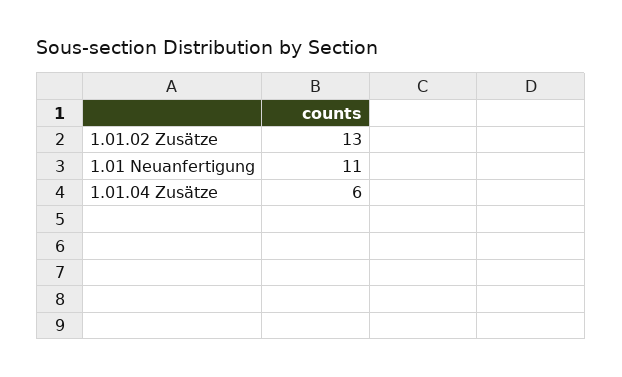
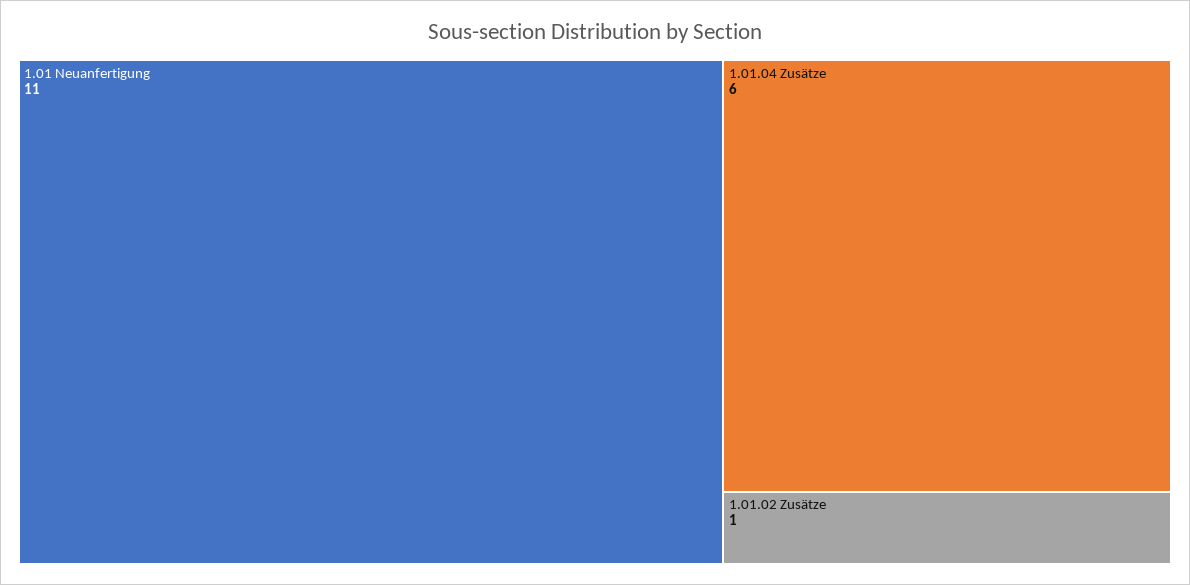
1.01.02 Zusätze: 13 -> 1

